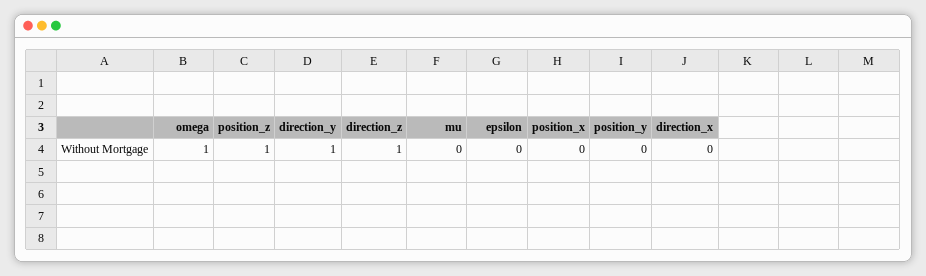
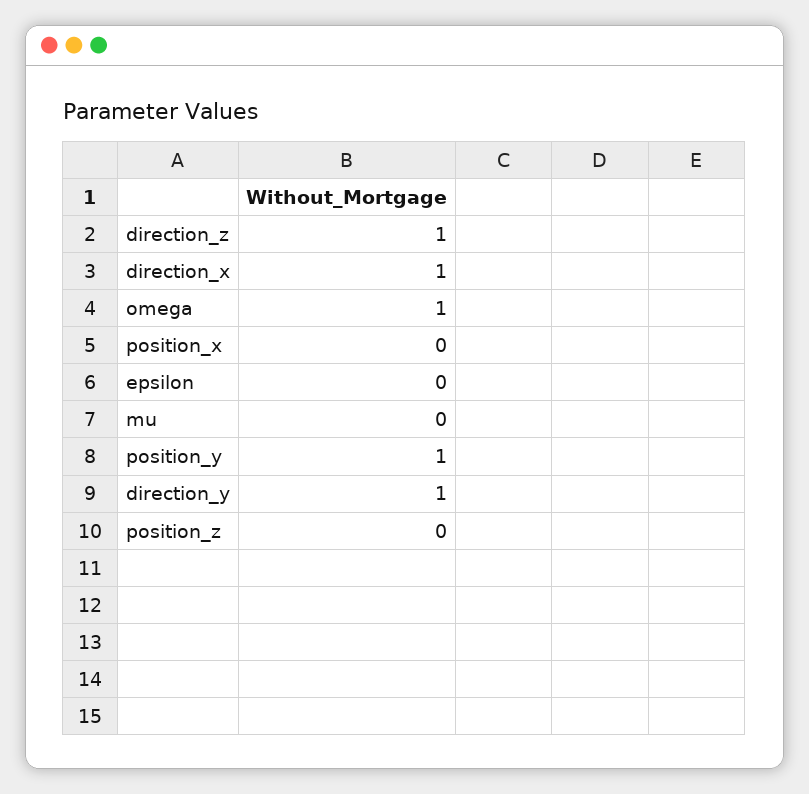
position_z: 1 -> 0
position_y: 0 -> 1
direction_x: 0 -> 1

